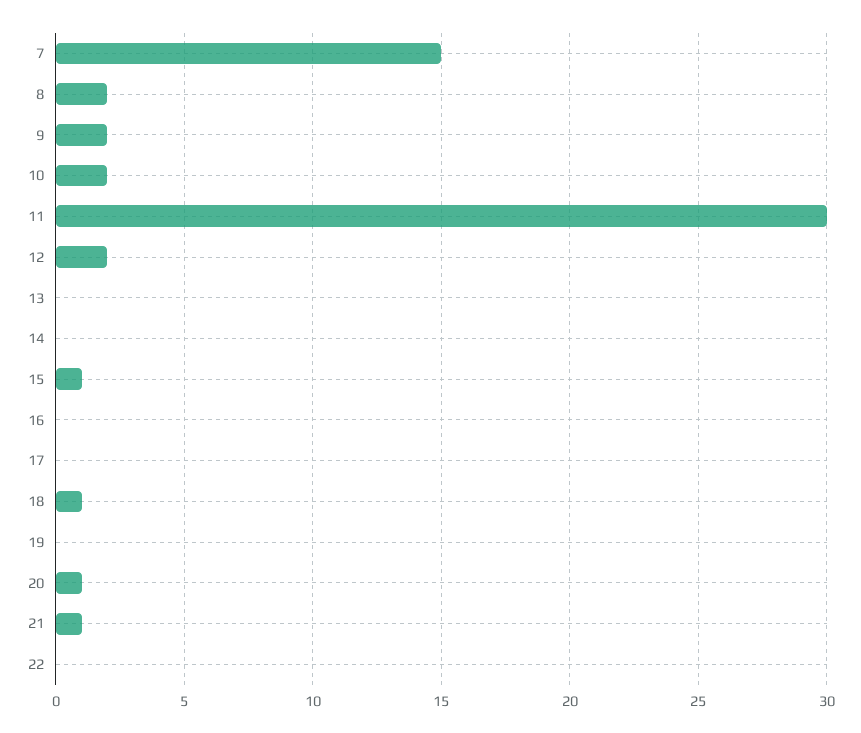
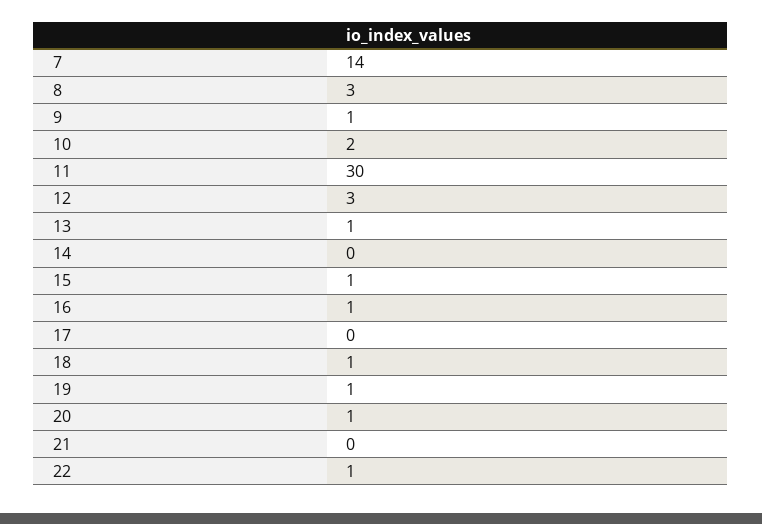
7: 15 -> 14
8: 2 -> 3
9: 2 -> 1
12: 2 -> 3
13: 0 -> 1
16: 0 -> 1
19: 0 -> 1
21: 1 -> 0
22: 0 -> 1

